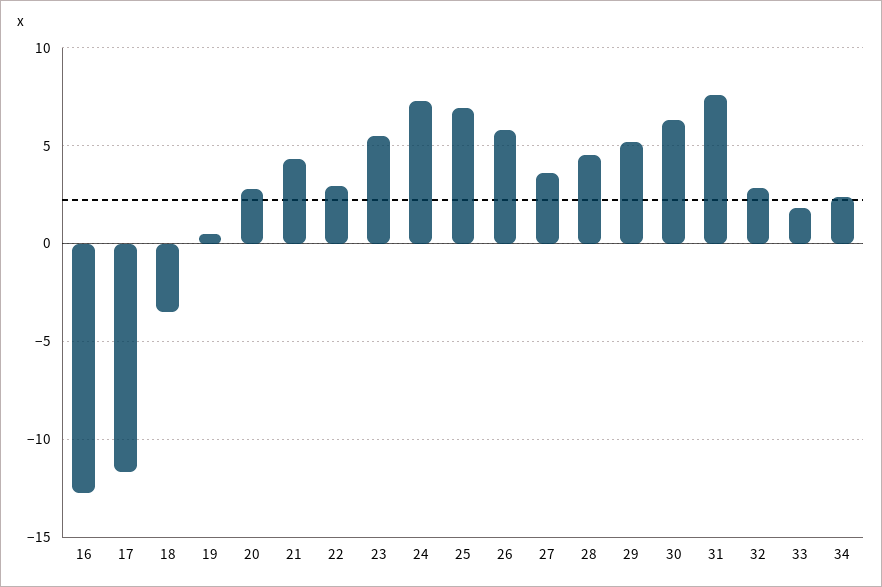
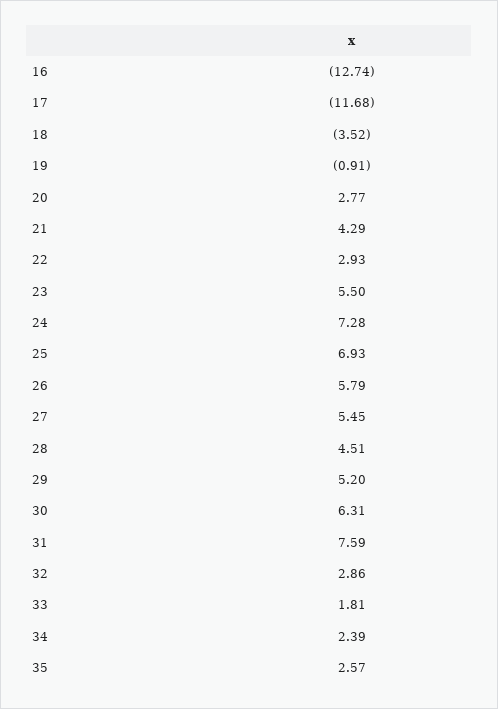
19: 0.5 -> -0.91
27: 3.5 -> 5.45
35: none -> 2.57

